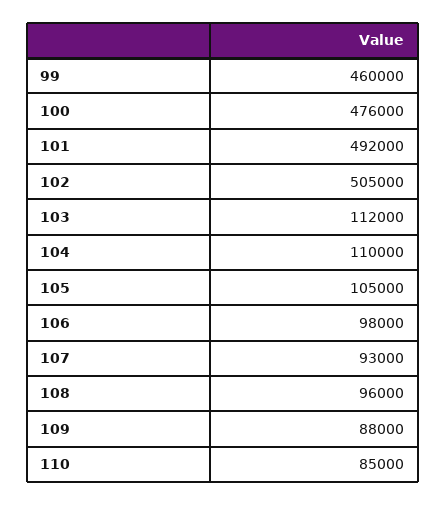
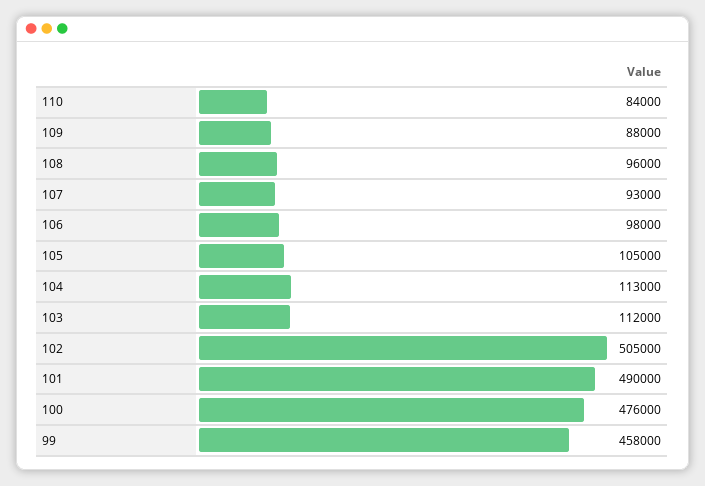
99: 460000 -> 458000
101: 492000 -> 490000
104: 110000 -> 113000
110: 85000 -> 84000

